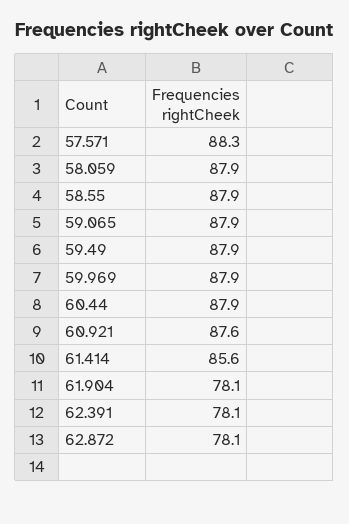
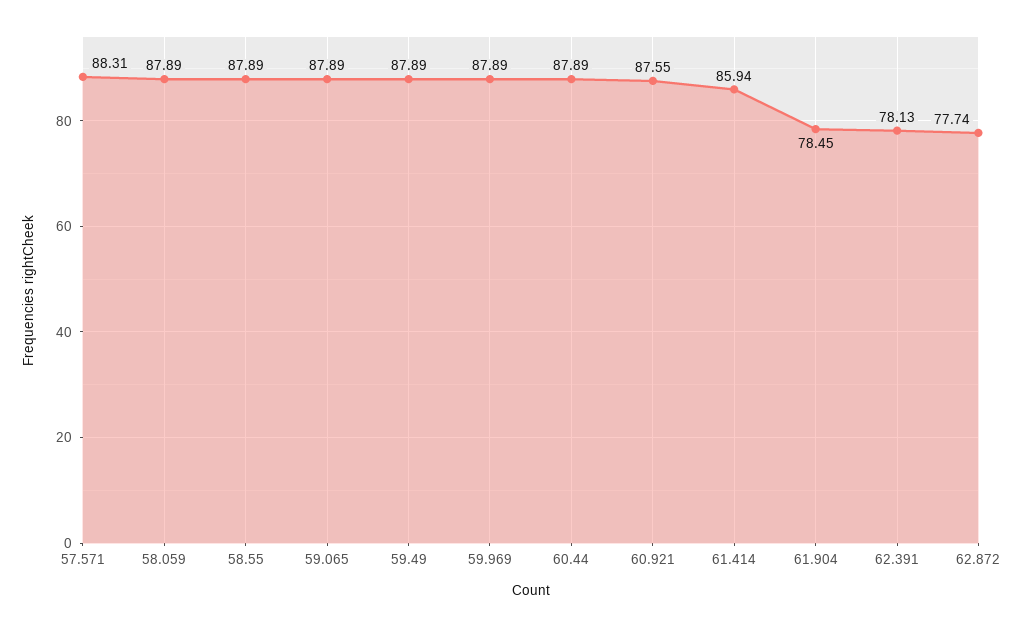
61.414: 85.6 -> 85.94
61.904: 78.1 -> 78.45
62.872: 78.1 -> 77.74

